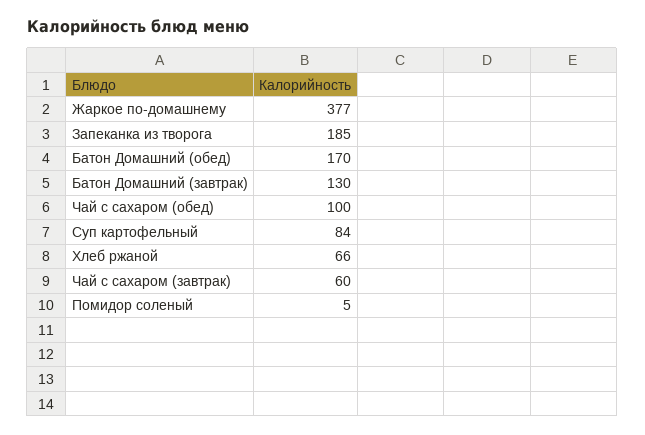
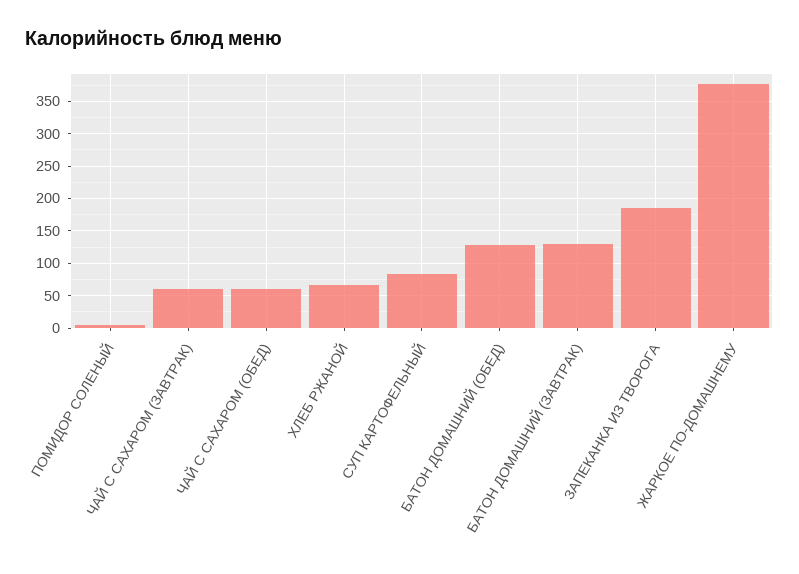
Батон Домашний (обед): 170 -> 130
Чай с сахаром (обед): 100 -> 60

